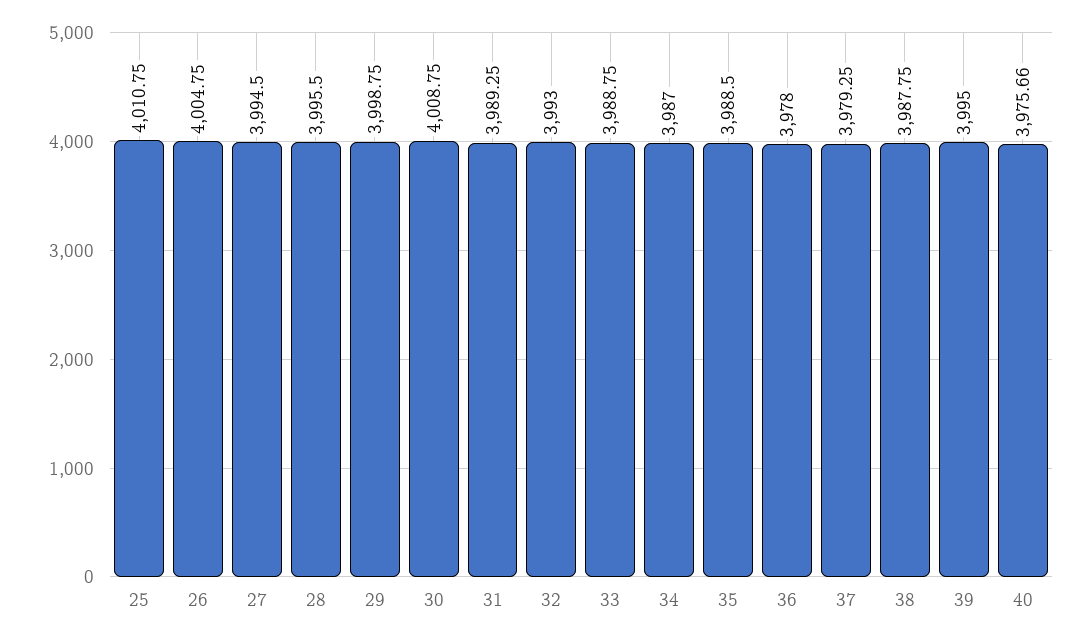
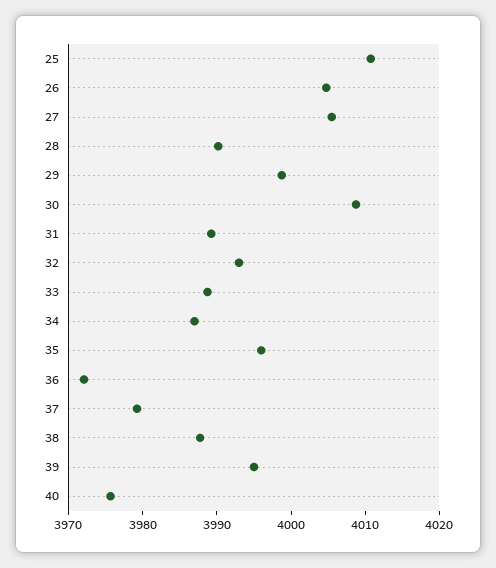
27: 3994.5 -> 4006
28: 3995.5 -> 3990
35: 3988.5 -> 3996
36: 3978 -> 3972

